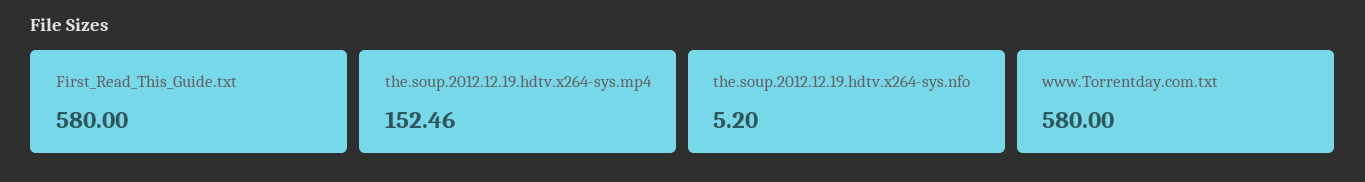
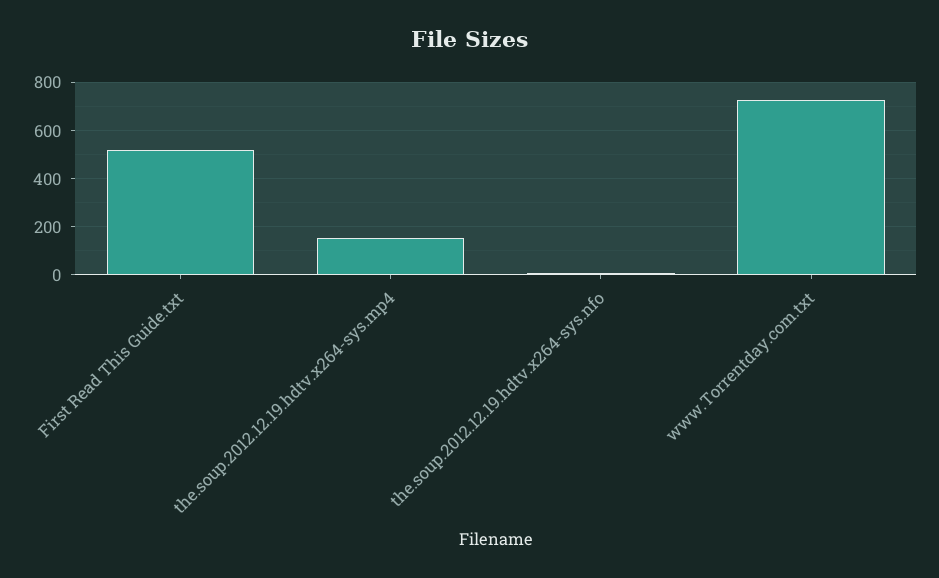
First_Read_This_Guide.txt: 580 -> 525
www.Torrentday.com.txt: 580 -> 725

